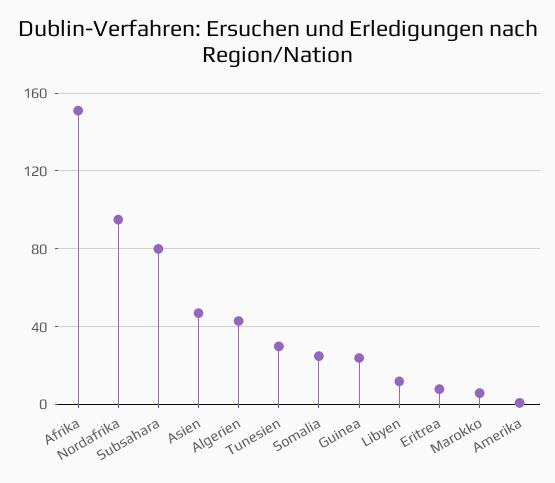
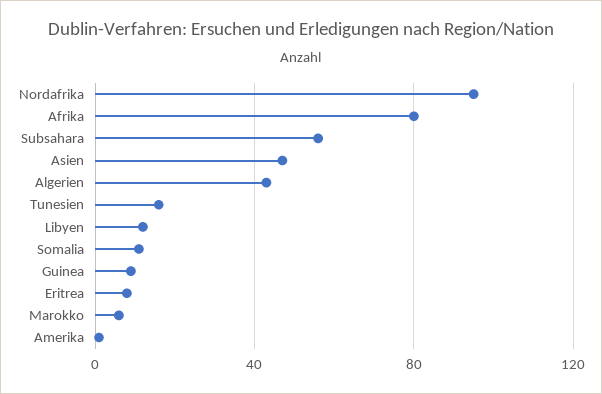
Afrika: 150 -> 80
Subsahara: 80 -> 55
Tunesien: 30 -> 15
Somalia: 25 -> 10
Guinea: 25 -> 10

